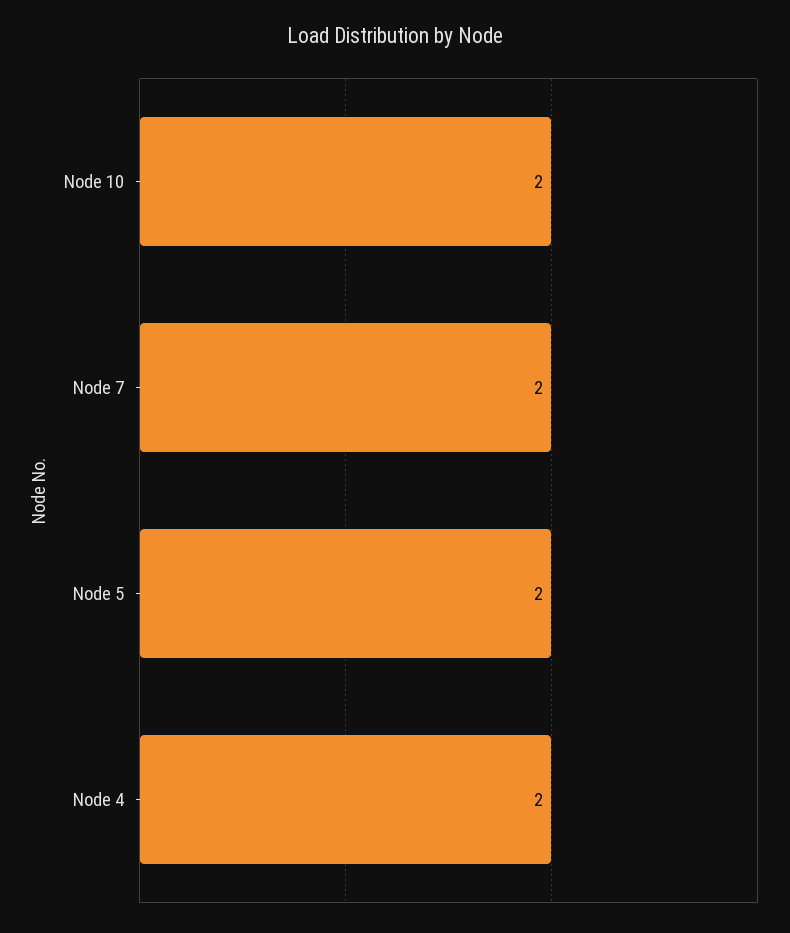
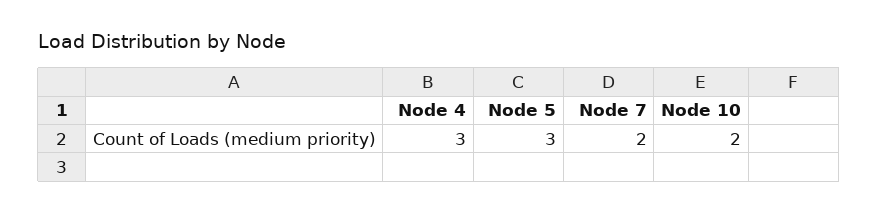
Node 5: 2 -> 3
Node 4: 2 -> 3

